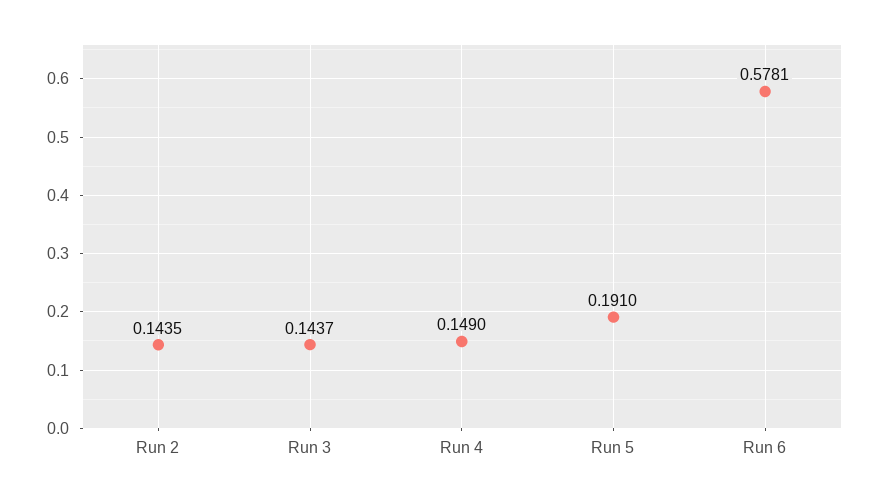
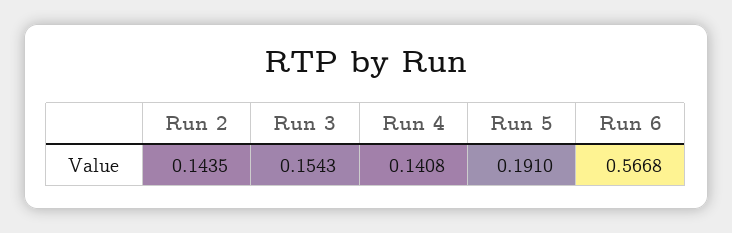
Run 3: 0.1437 -> 0.1543
Run 4: 0.149 -> 0.1408
Run 6: 0.5781 -> 0.5668

